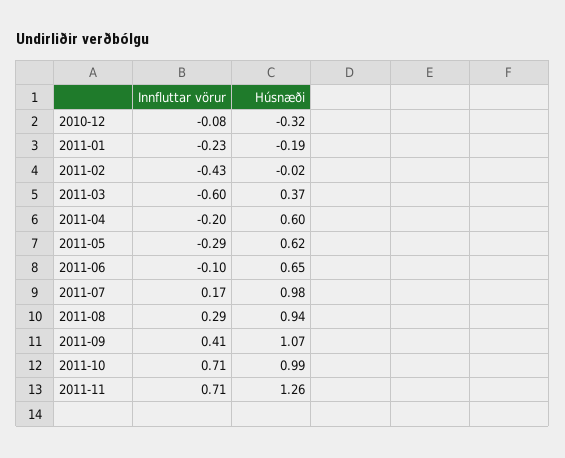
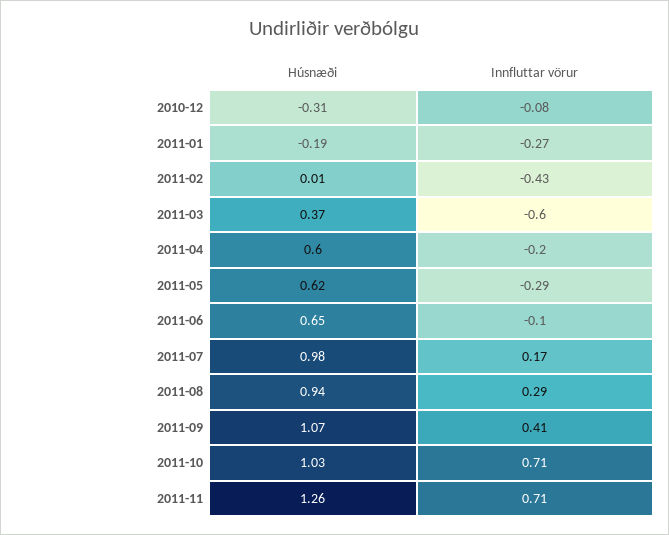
Húsnæði, 2010-12: -0.32 -> -0.31
Innfluttar vörur, 2011-01: -0.23 -> -0.27
Húsnæði, 2011-02: -0.02 -> 0.01
Húsnæði, 2011-10: 0.99 -> 1.03

